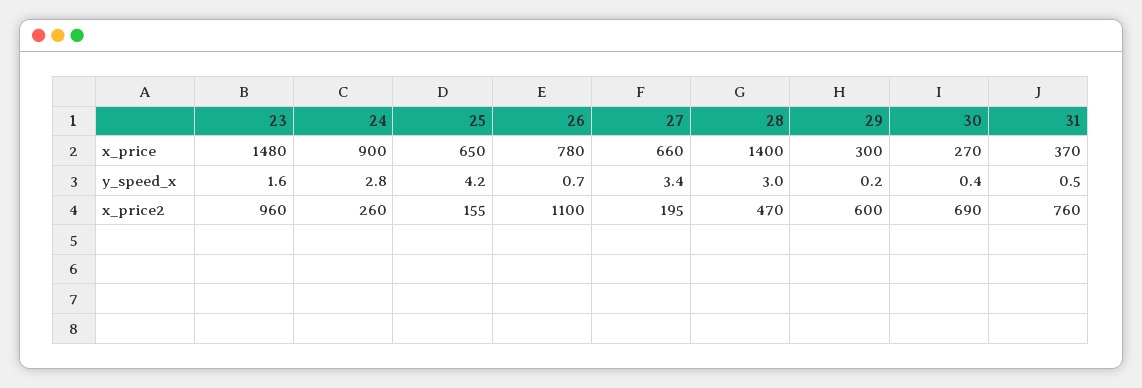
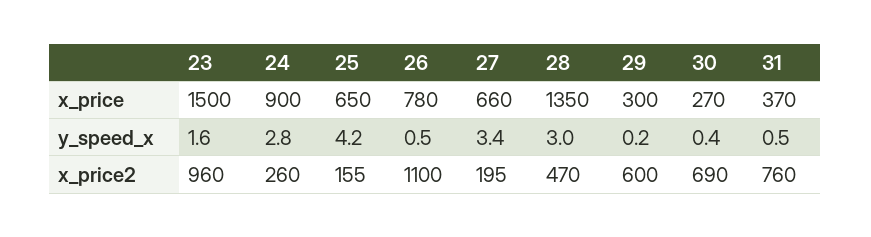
23, x_price: 1480 -> 1500
28, x_price: 1400 -> 1350
26, y_speed_x: 0.7 -> 0.5

